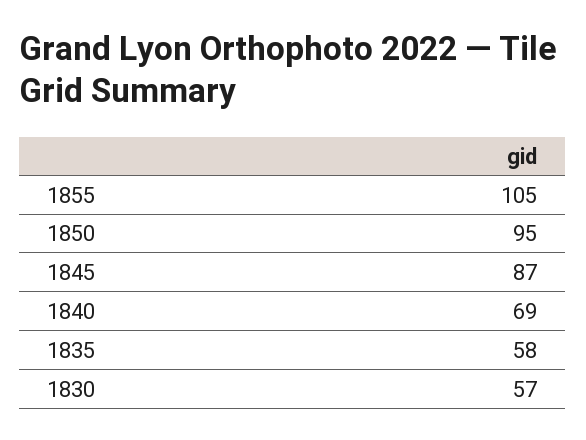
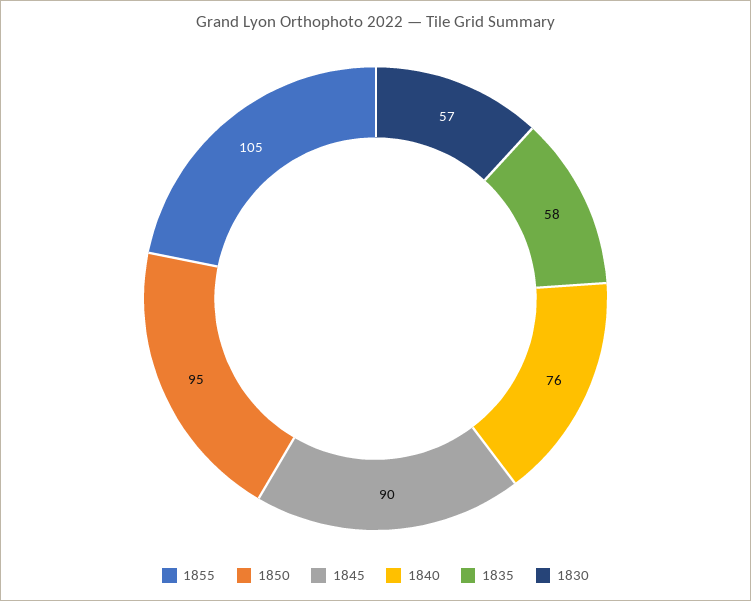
1845: 87 -> 90
1840: 69 -> 76

